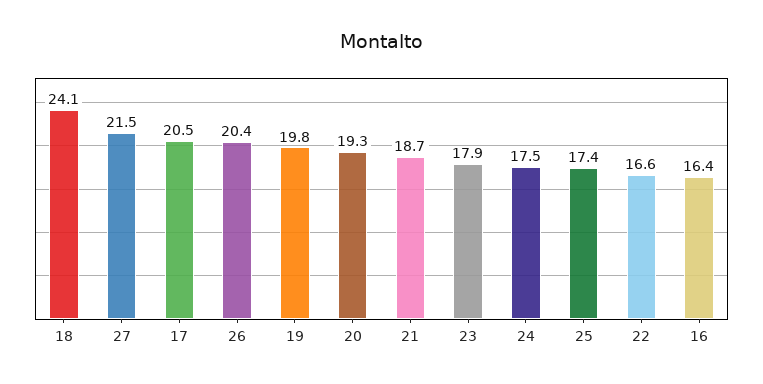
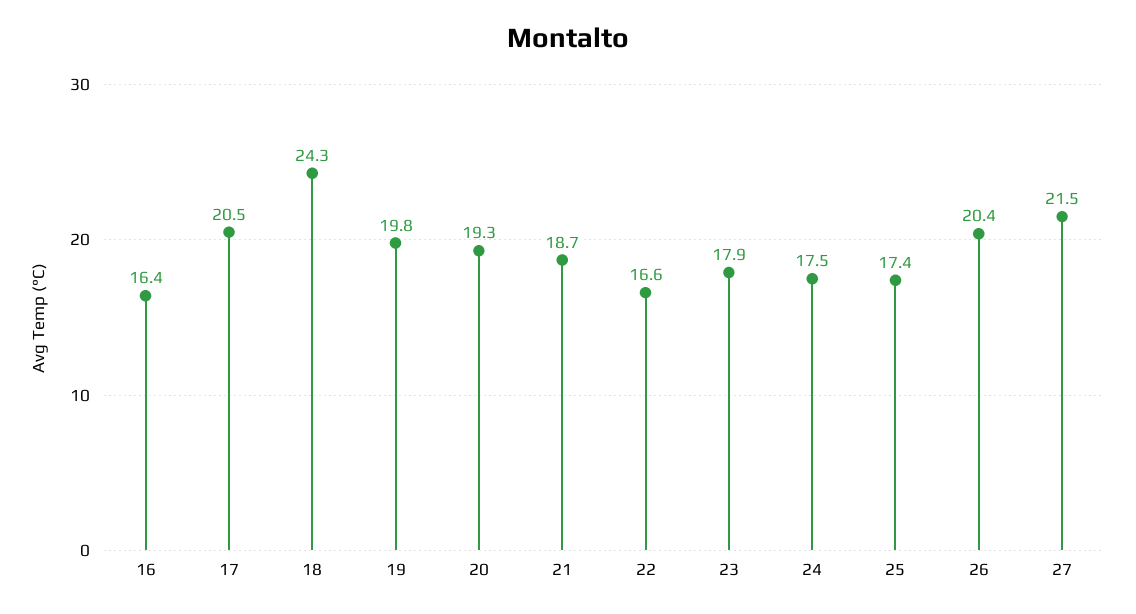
18: 24.1 -> 24.3

